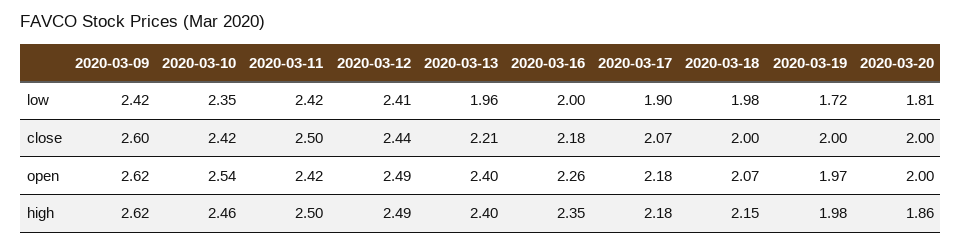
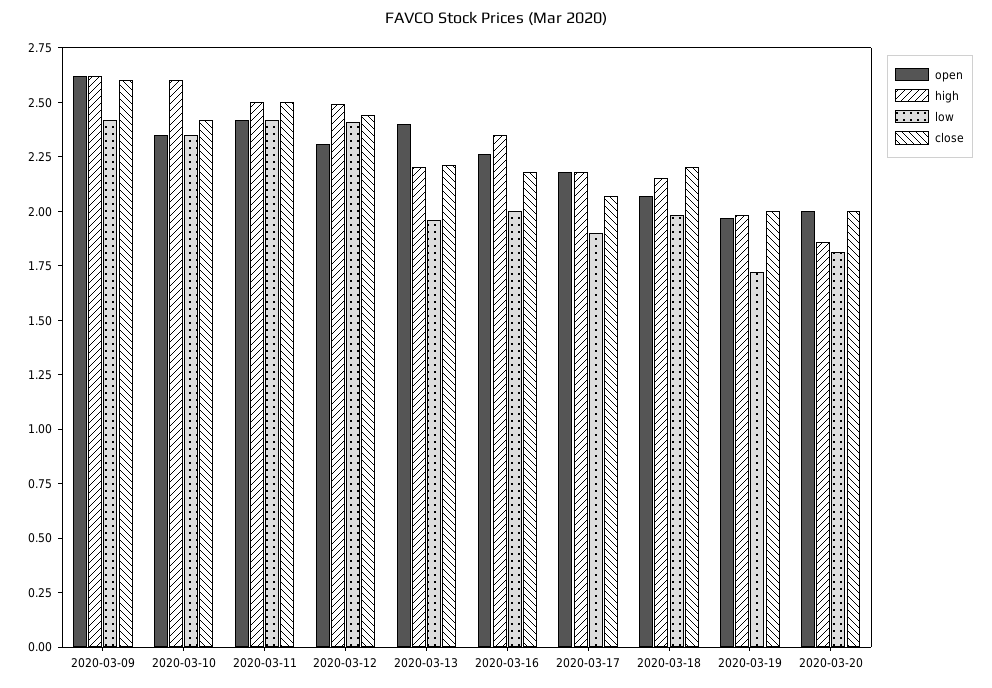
close, 2020-03-18: 2 -> 2.2
open, 2020-03-10: 2.54 -> 2.35
open, 2020-03-12: 2.49 -> 2.3
high, 2020-03-10: 2.46 -> 2.6
high, 2020-03-13: 2.4 -> 2.2

